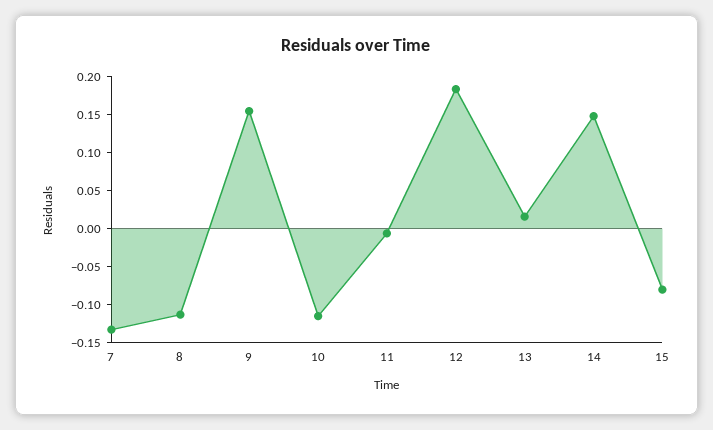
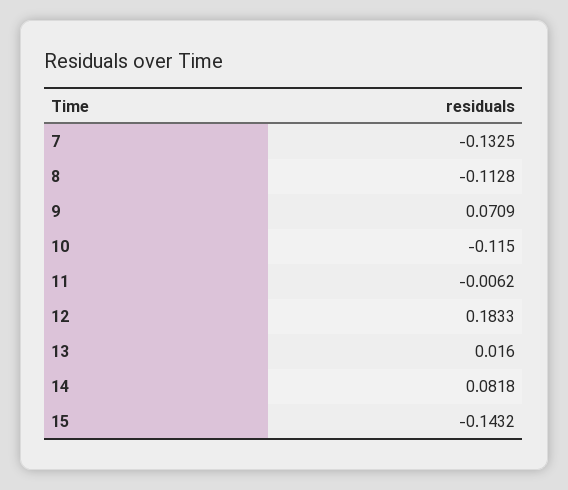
9: 0.15 -> 0.0709
14: 0.15 -> 0.0818
15: -0.075 -> -0.1432

